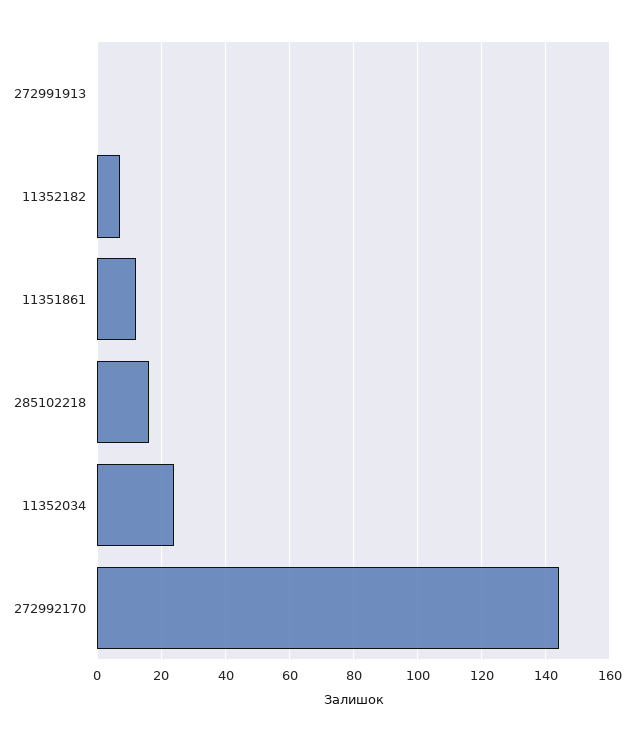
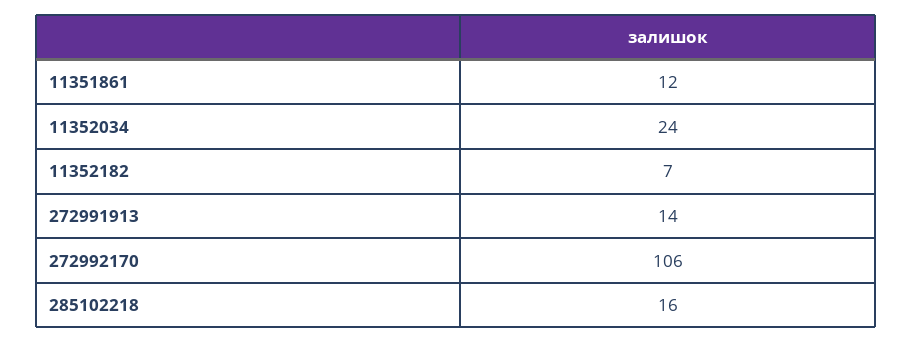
272991913: 0 -> 14
272992170: 145 -> 106

